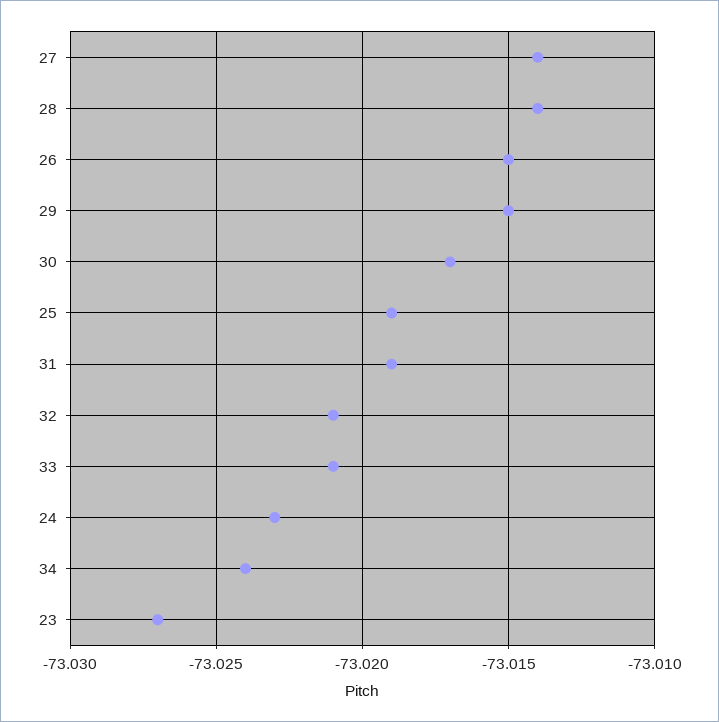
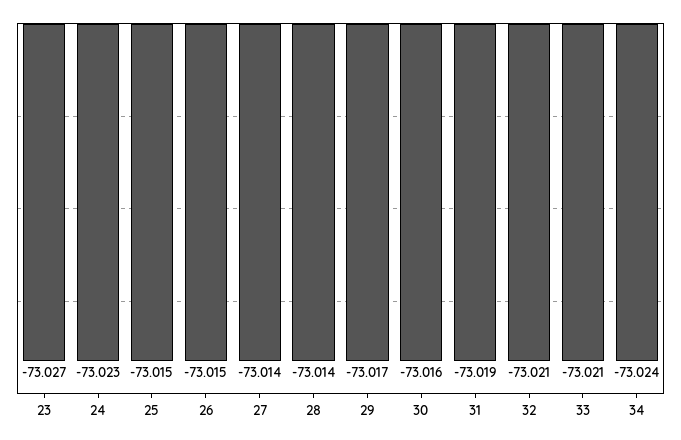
29: -73.015 -> -73.017
30: -73.017 -> -73.016
25: -73.019 -> -73.015

